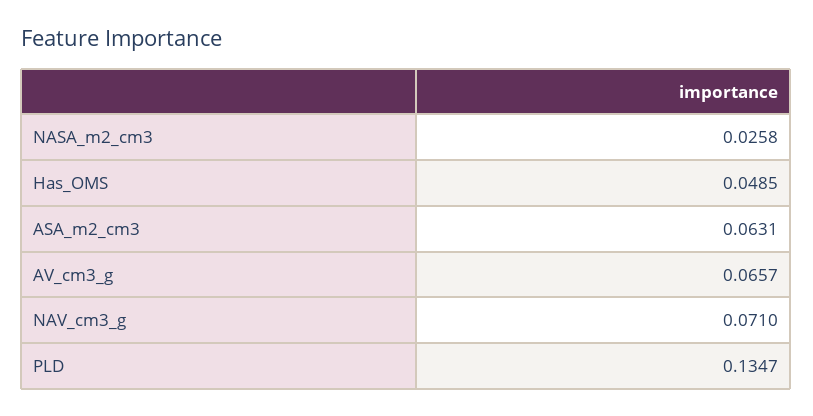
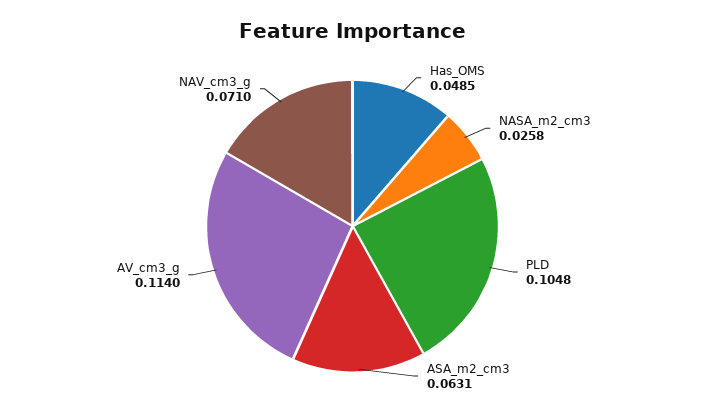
AV_cm3_g: 0.0657 -> 0.114
PLD: 0.1347 -> 0.1048

